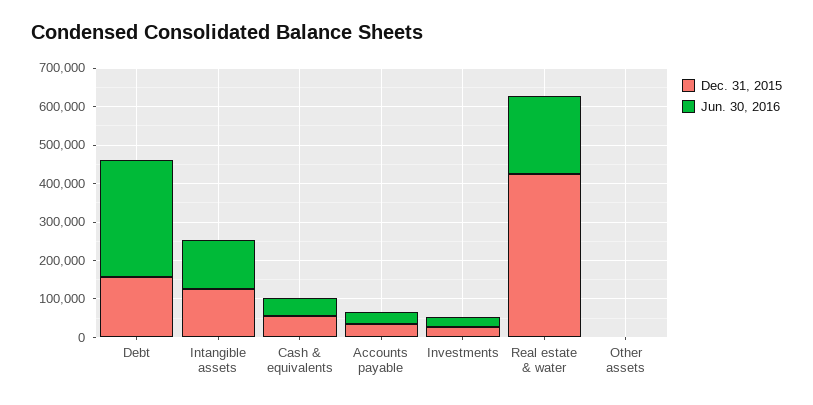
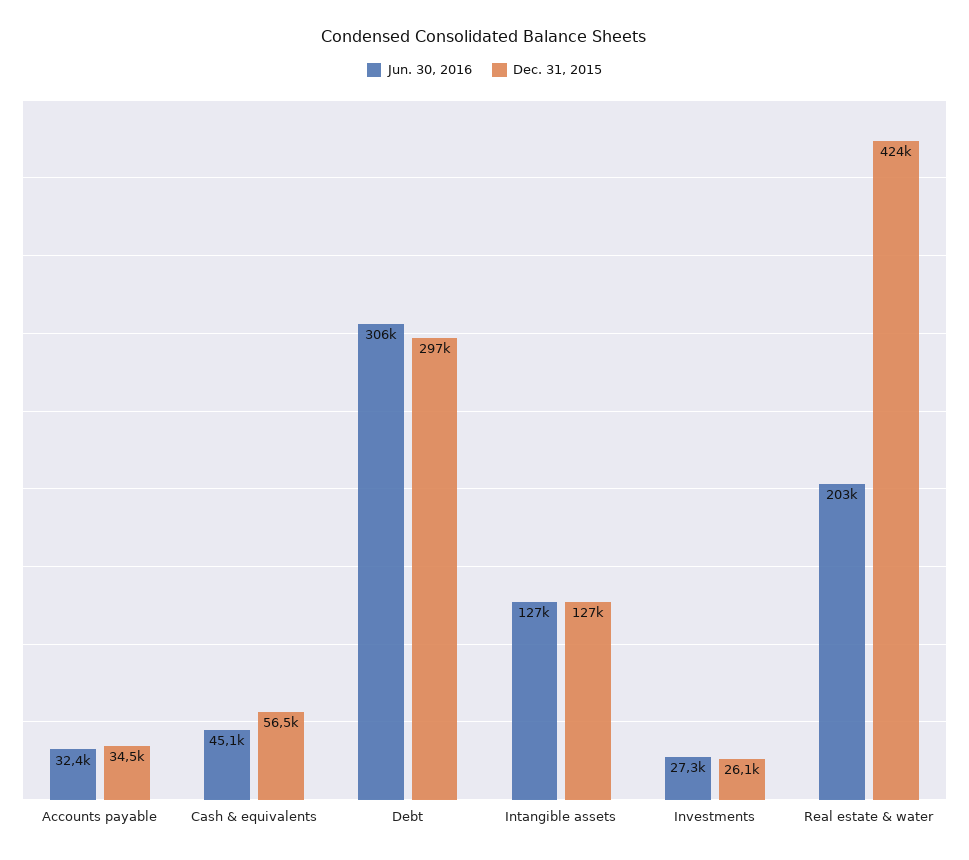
Dec. 31, 2015, Debt: 150000 -> 297000
Dec. 31, 2015, Other assets: 0 -> none
Jun. 30, 2016, Other assets: 0 -> none

